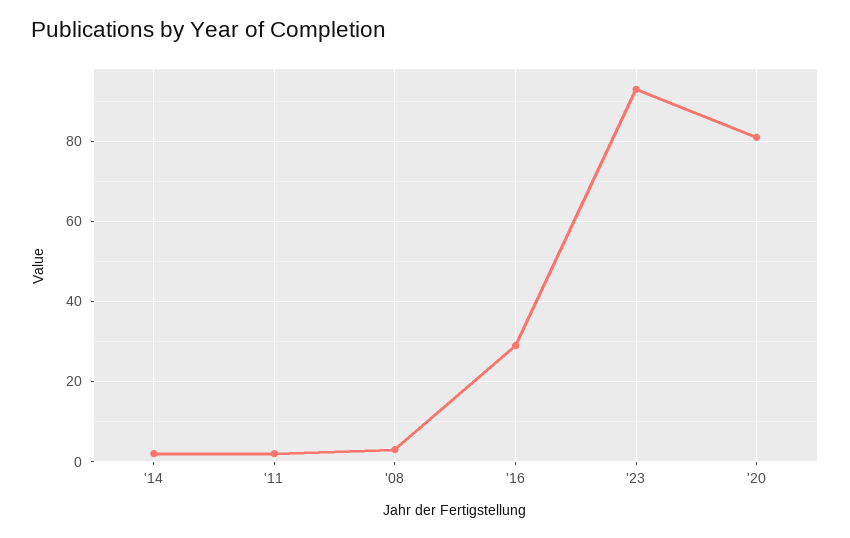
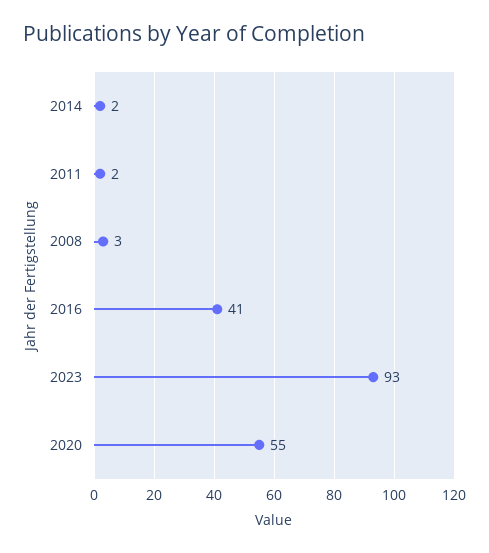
'16: 30 -> 41
'20: 80 -> 55

